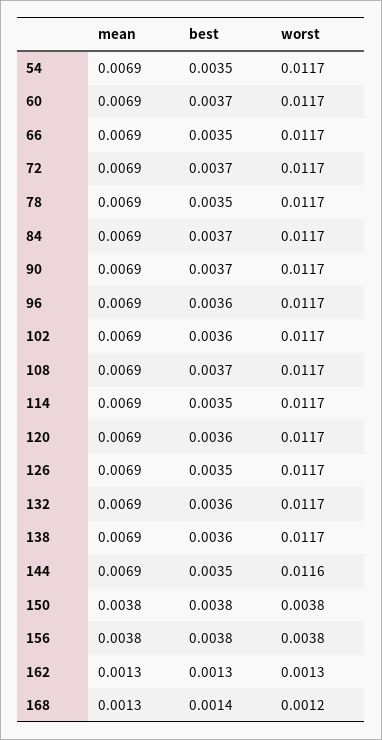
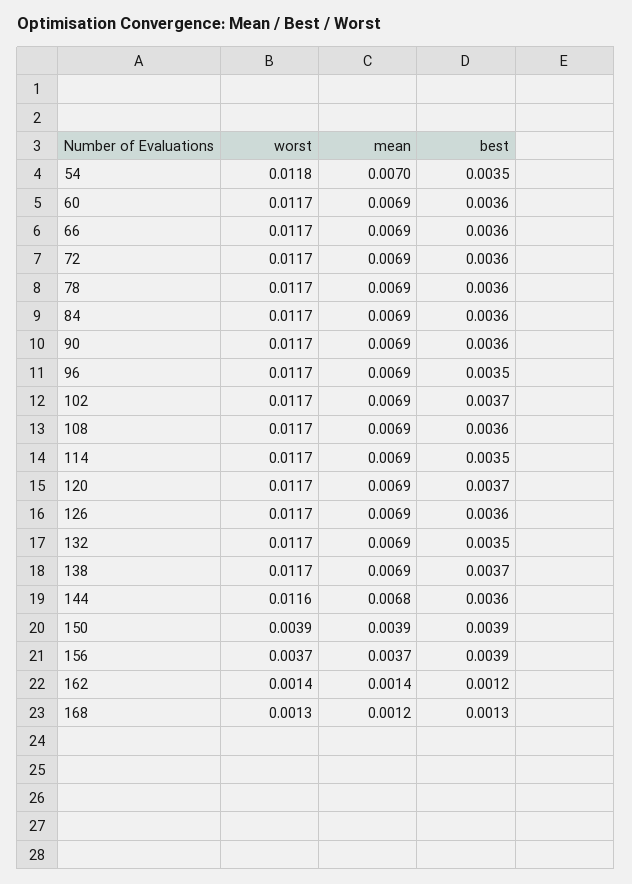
mean, 54: 0.0069 -> 0.007
worst, 54: 0.0117 -> 0.0118
best, 60: 0.0037 -> 0.0036
best, 66: 0.0035 -> 0.0036
best, 72: 0.0037 -> 0.0036
best, 78: 0.0035 -> 0.0036
best, 84: 0.0037 -> 0.0036
best, 90: 0.0037 -> 0.0036
best, 96: 0.0036 -> 0.0035
best, 102: 0.0036 -> 0.0037
best, 108: 0.0037 -> 0.0036
best, 120: 0.0036 -> 0.0037
best, 126: 0.0035 -> 0.0036
best, 132: 0.0036 -> 0.0035
best, 138: 0.0036 -> 0.0037
mean, 144: 0.0069 -> 0.0068
best, 144: 0.0035 -> 0.0036
mean, 150: 0.0038 -> 0.0039
best, 150: 0.0038 -> 0.0039
worst, 150: 0.0038 -> 0.0039
mean, 156: 0.0038 -> 0.0037
best, 156: 0.0038 -> 0.0039
worst, 156: 0.0038 -> 0.0037
mean, 162: 0.0013 -> 0.0014
best, 162: 0.0013 -> 0.0012
worst, 162: 0.0013 -> 0.0014
mean, 168: 0.0013 -> 0.0012
best, 168: 0.0014 -> 0.0013
worst, 168: 0.0012 -> 0.0013

